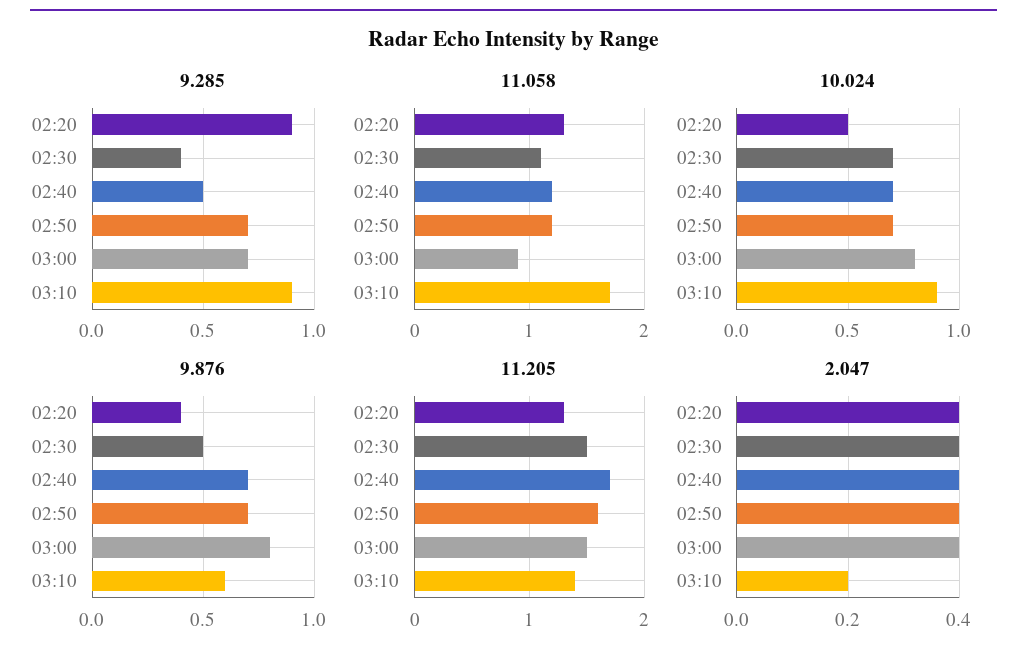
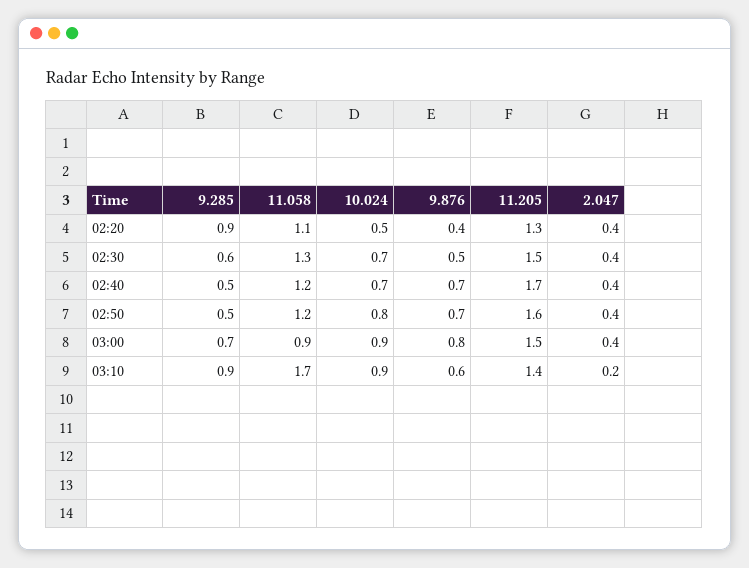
9.285, 02:30: 0.4 -> 0.6
9.285, 02:50: 0.7 -> 0.5
11.058, 02:20: 1.3 -> 1.1
11.058, 02:30: 1.1 -> 1.3
10.024, 02:50: 0.7 -> 0.8
10.024, 03:00: 0.8 -> 0.9

